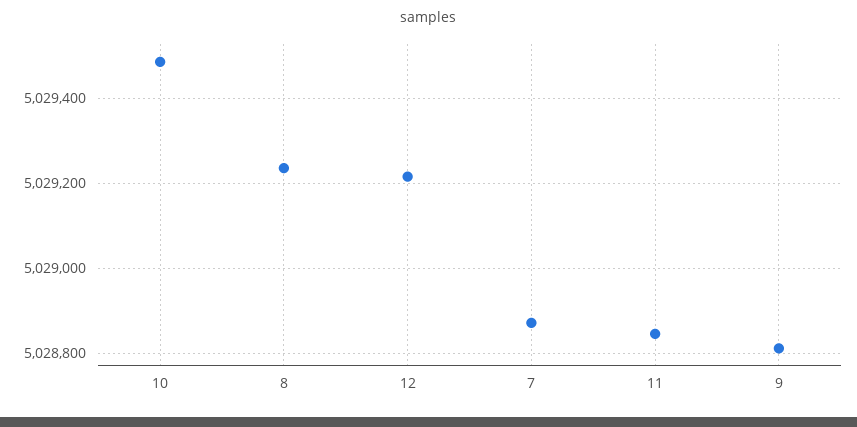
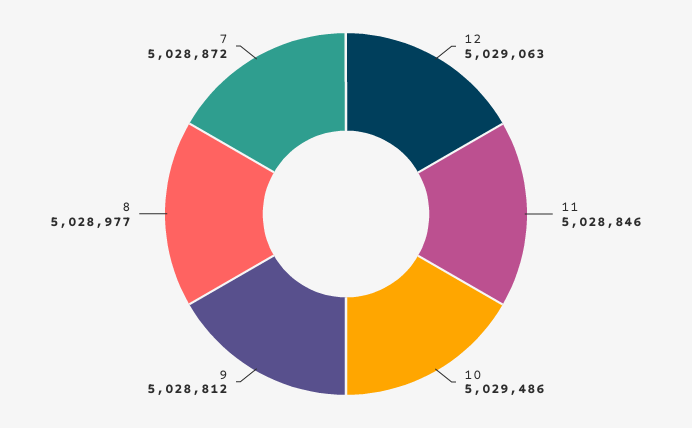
8: 5029240 -> 5028977
12: 5029220 -> 5029063

